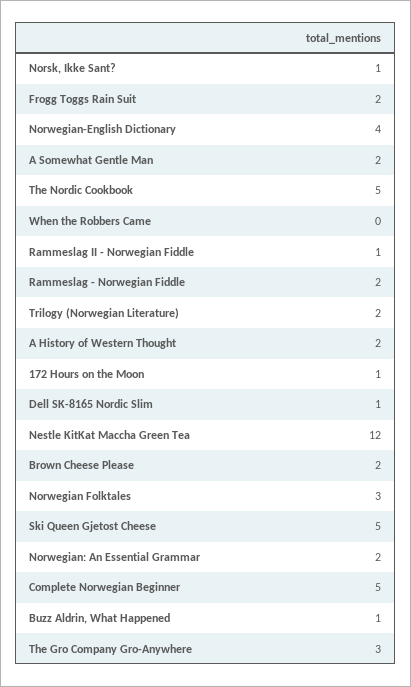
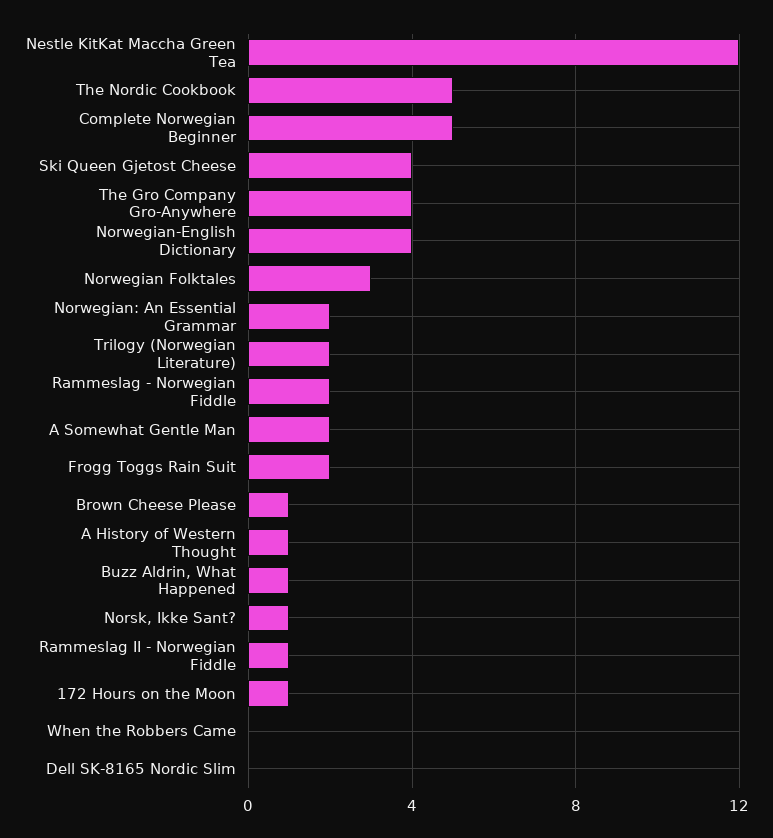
A History of Western Thought: 2 -> 1
Dell SK-8165 Nordic Slim: 1 -> 0
Brown Cheese Please: 2 -> 1
Ski Queen Gjetost Cheese: 5 -> 4
The Gro Company Gro-Anywhere: 3 -> 4

